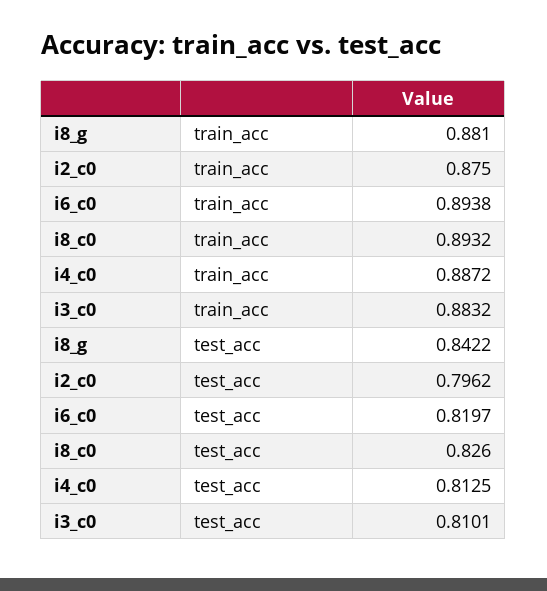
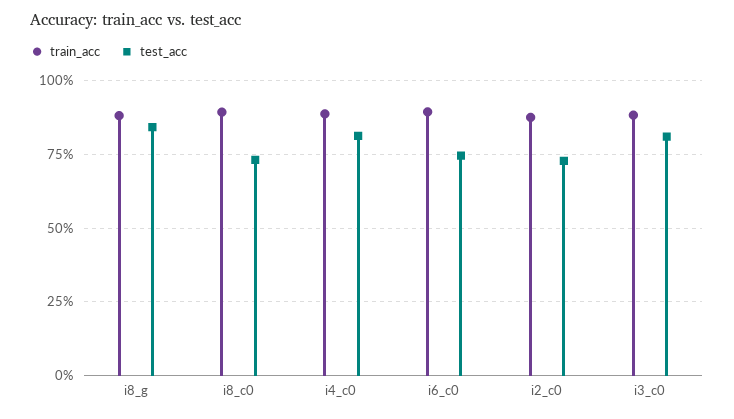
test_acc, i2_c0: 0.7962 -> 0.725
test_acc, i6_c0: 0.8197 -> 0.75
test_acc, i8_c0: 0.826 -> 0.725

